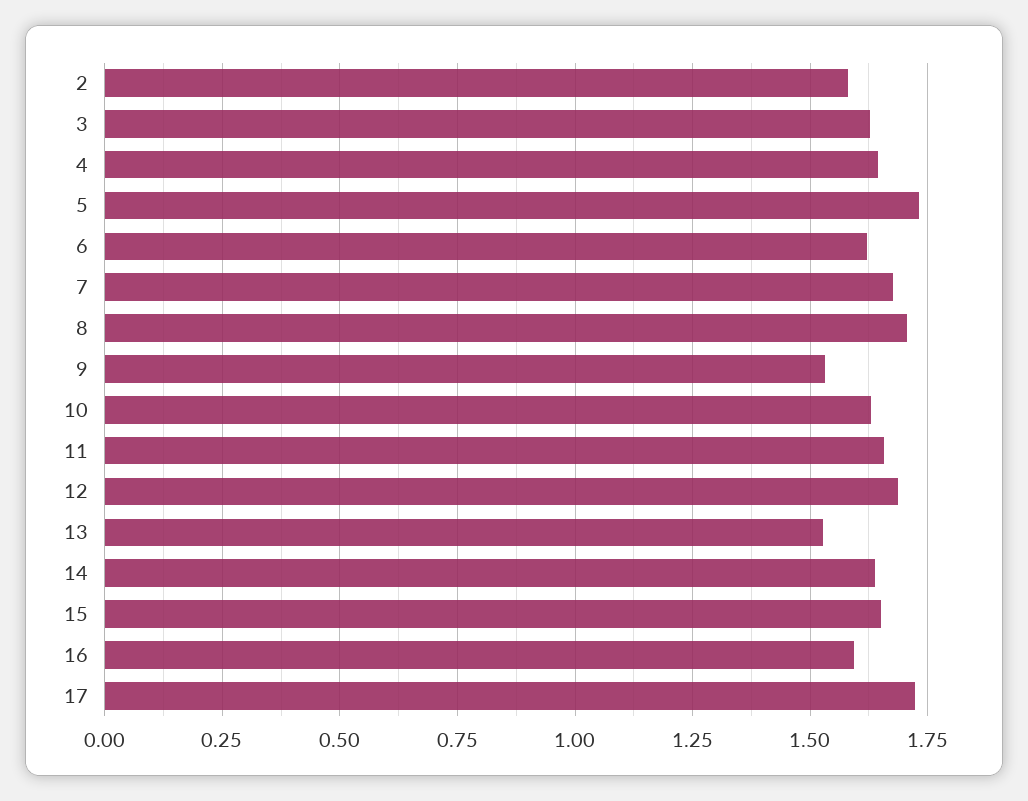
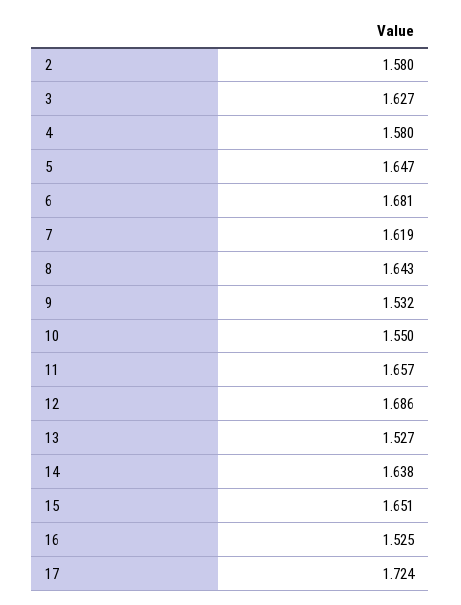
4: 1.65 -> 1.58
5: 1.725 -> 1.647
6: 1.625 -> 1.681
7: 1.675 -> 1.619
8: 1.7 -> 1.643
10: 1.625 -> 1.55
16: 1.6 -> 1.525

